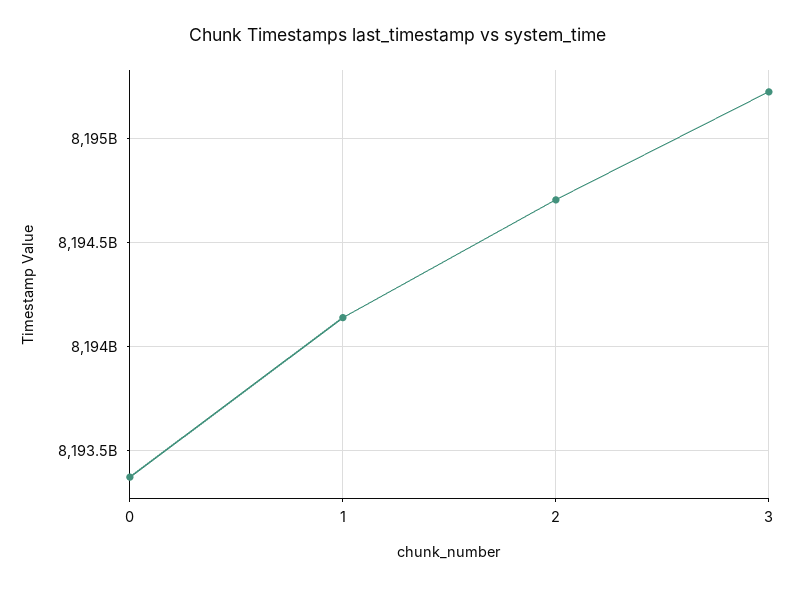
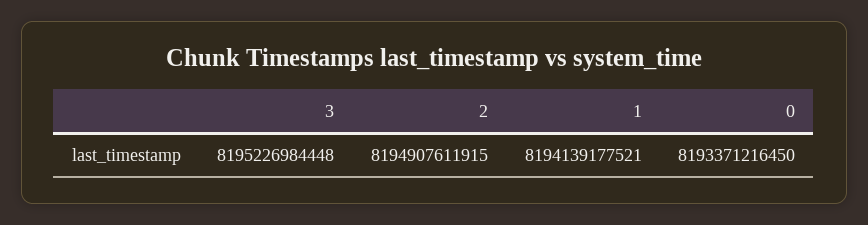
2: 8194700000000 -> 8194907611915

